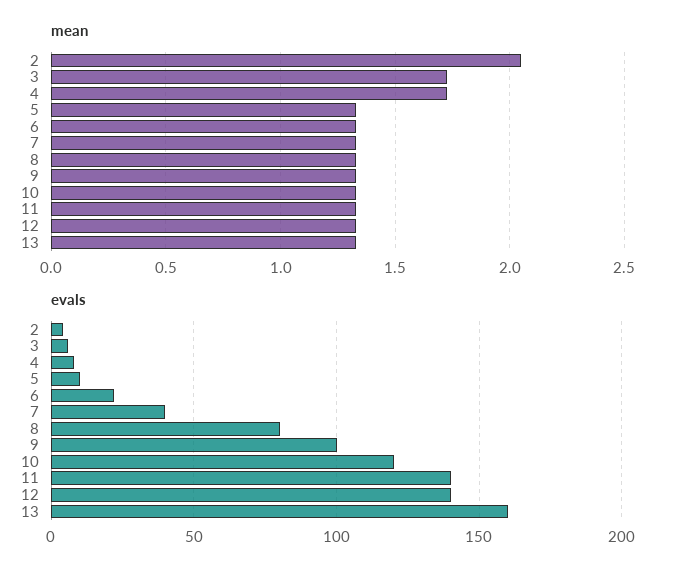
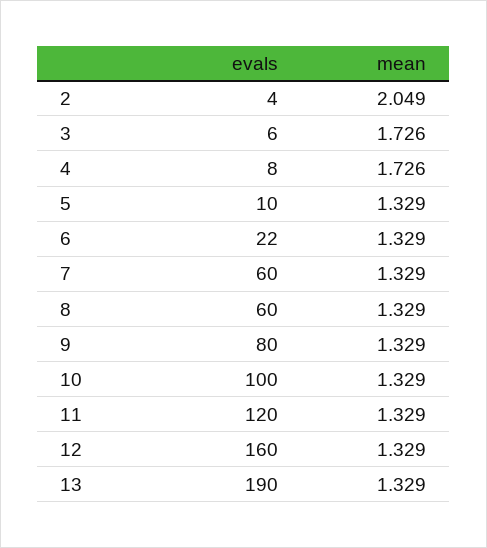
evals, 7: 40 -> 60
evals, 8: 80 -> 60
evals, 9: 100 -> 80
evals, 10: 120 -> 100
evals, 11: 140 -> 120
evals, 12: 140 -> 160
evals, 13: 160 -> 190

